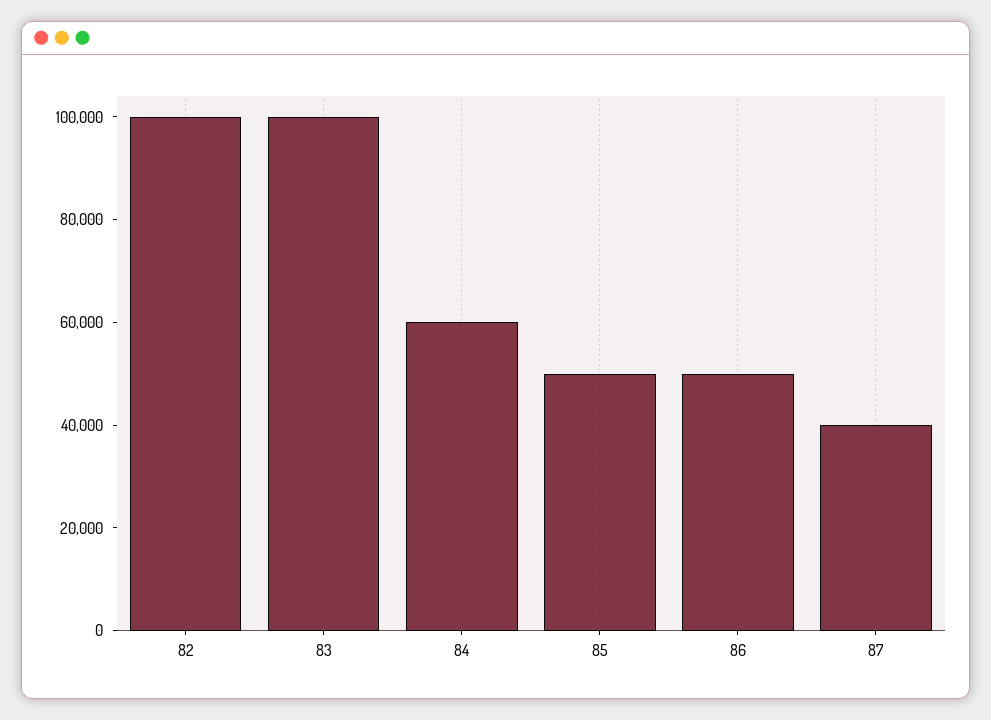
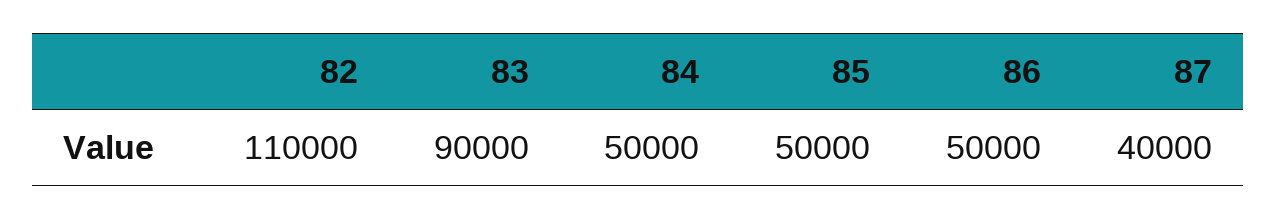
82: 100000 -> 110000
83: 100000 -> 90000
84: 60000 -> 50000

